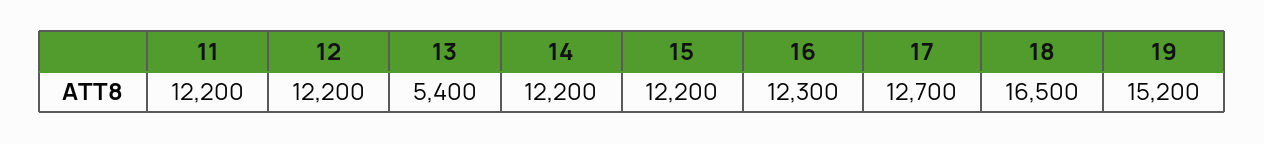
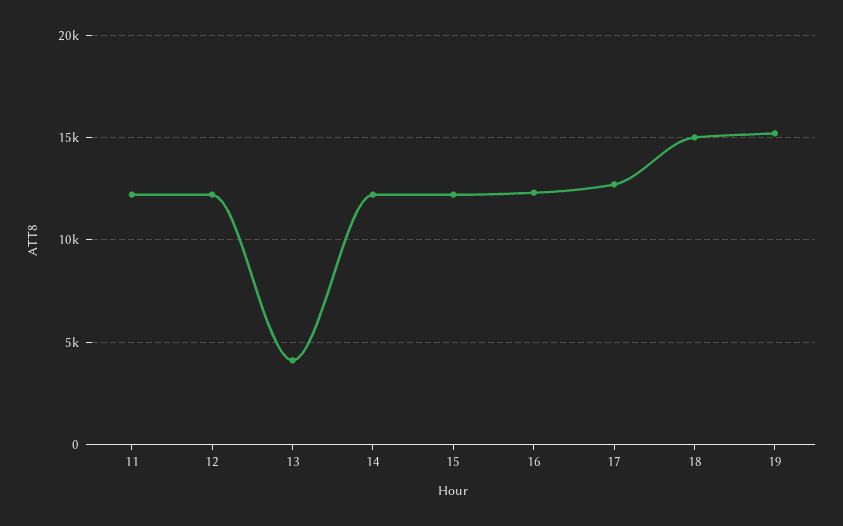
13: 5400 -> 4000
18: 16500 -> 15000

